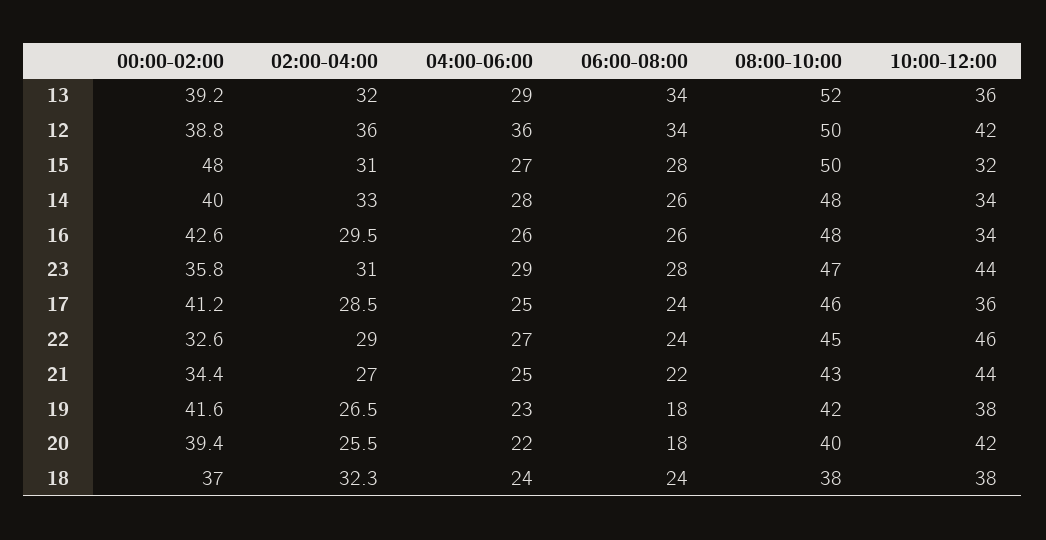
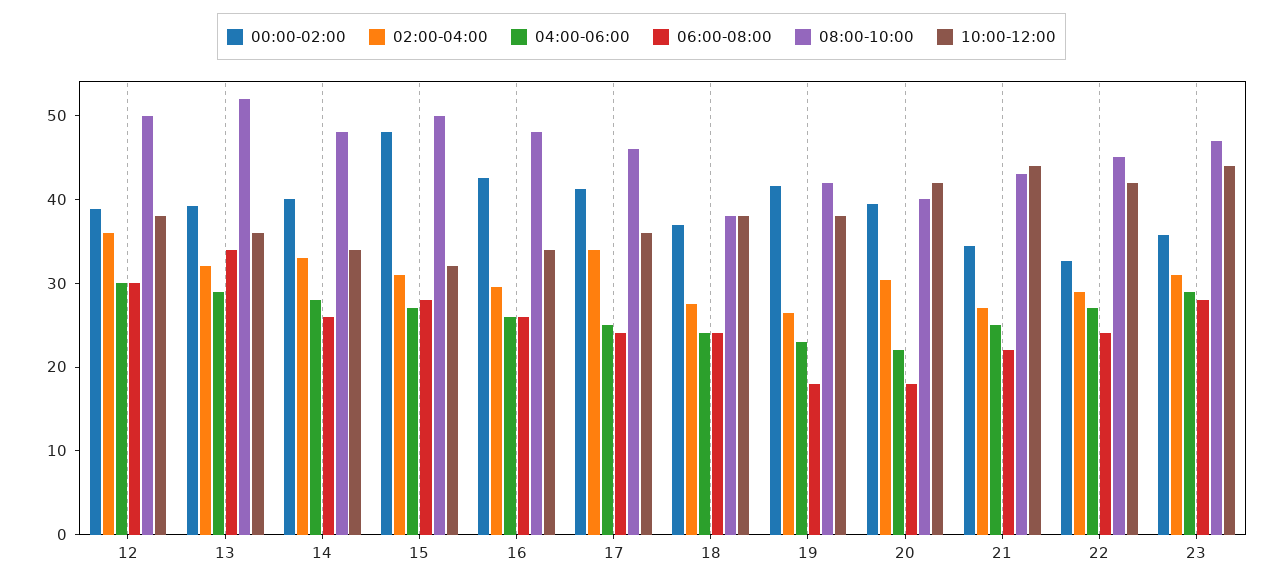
04:00-06:00, 12: 36 -> 30
06:00-08:00, 12: 34 -> 30
10:00-12:00, 12: 42 -> 38
02:00-04:00, 17: 28.5 -> 34
10:00-12:00, 22: 46 -> 42
02:00-04:00, 20: 25.5 -> 30
02:00-04:00, 18: 32.3 -> 28

